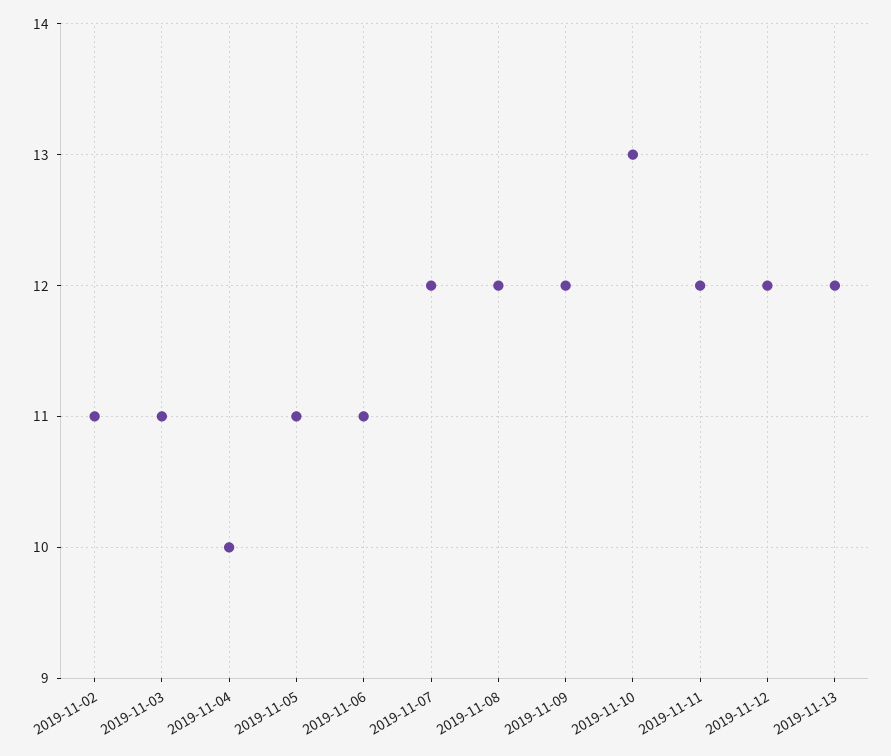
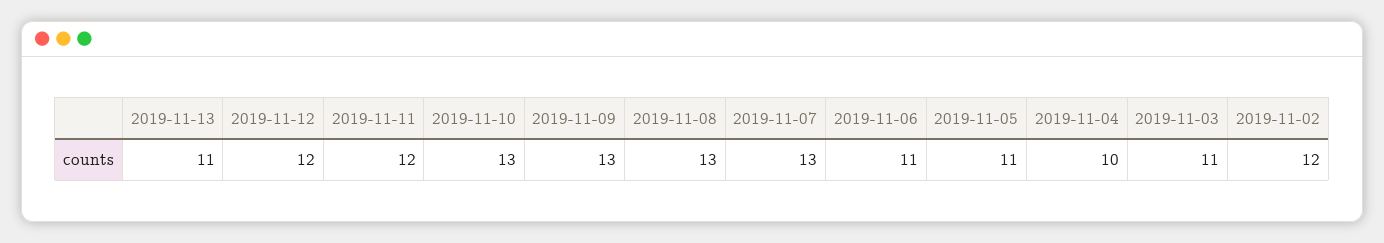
2019-11-02: 11 -> 12
2019-11-07: 12 -> 13
2019-11-08: 12 -> 13
2019-11-09: 12 -> 13
2019-11-13: 12 -> 11

